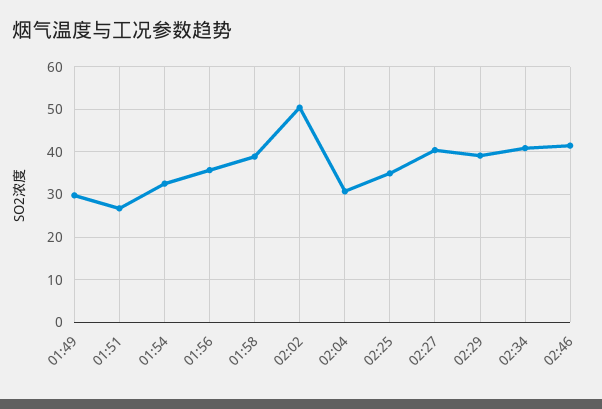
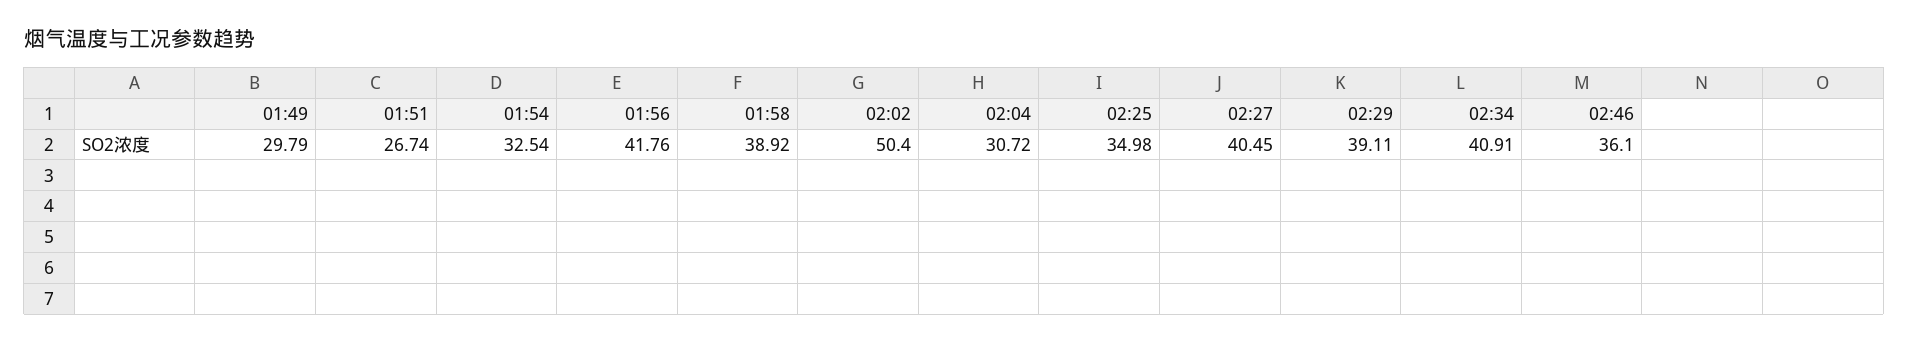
01:56: 36 -> 41.76
02:46: 42 -> 36.1

